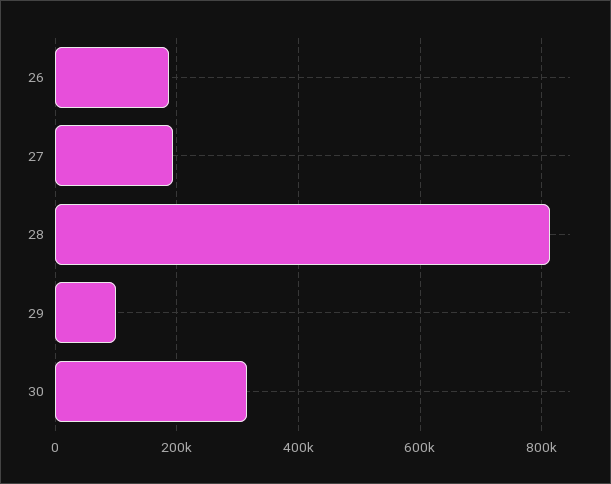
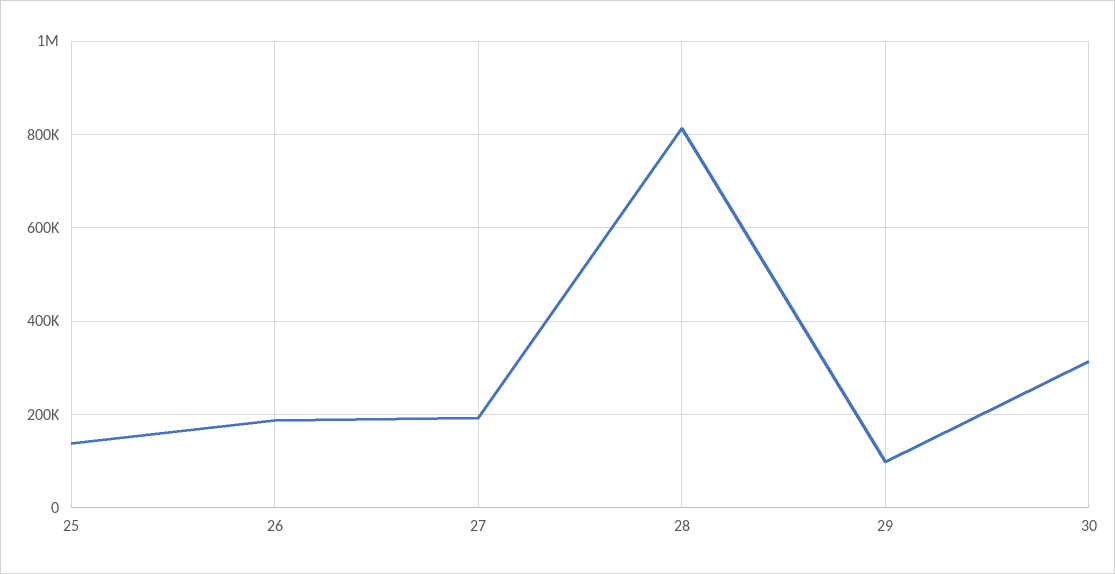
25: none -> 140000

